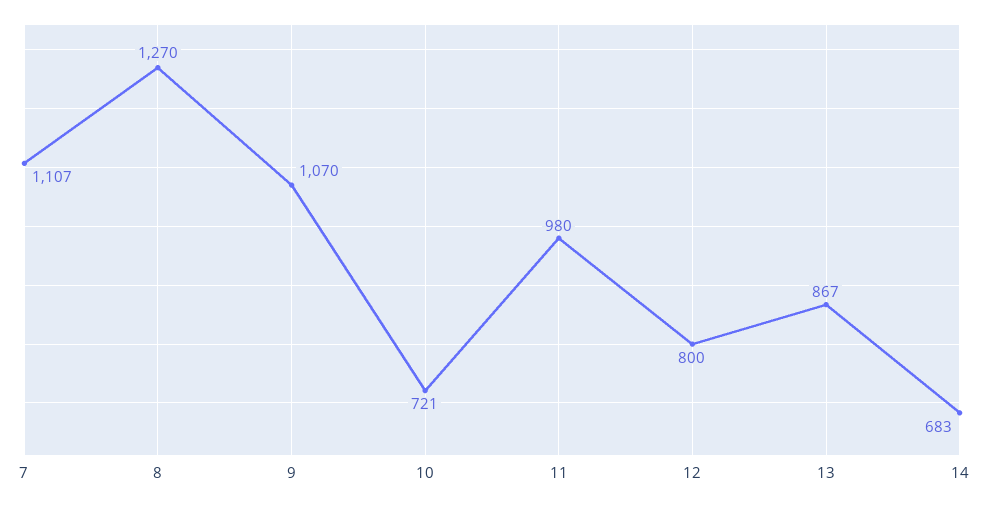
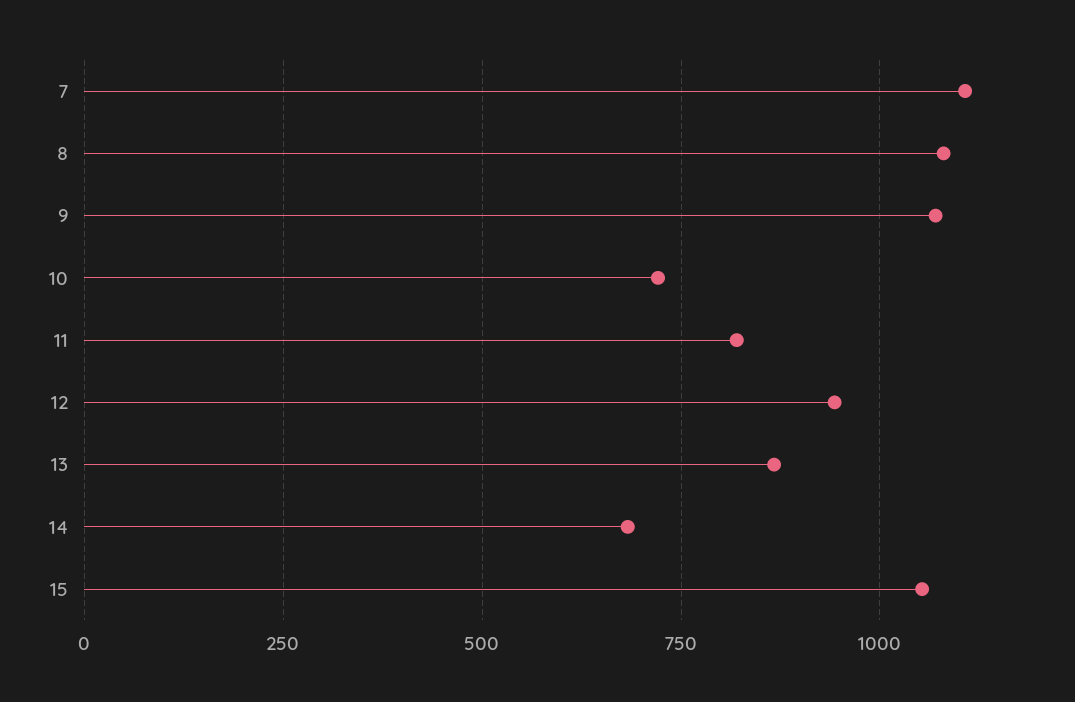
8: 1270 -> 1075
11: 980 -> 825
12: 800 -> 950
15: none -> 1050

